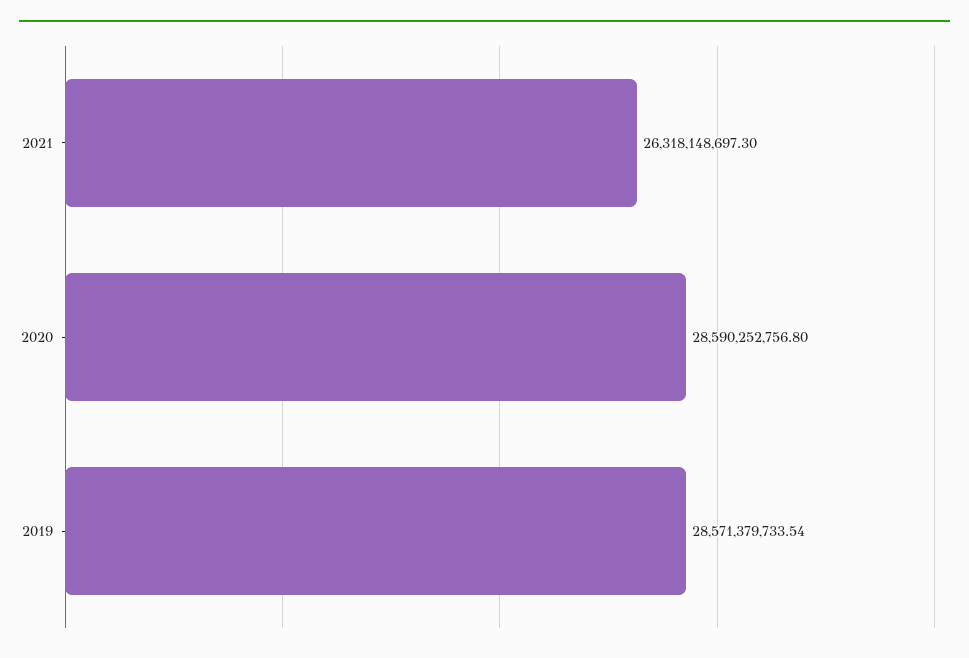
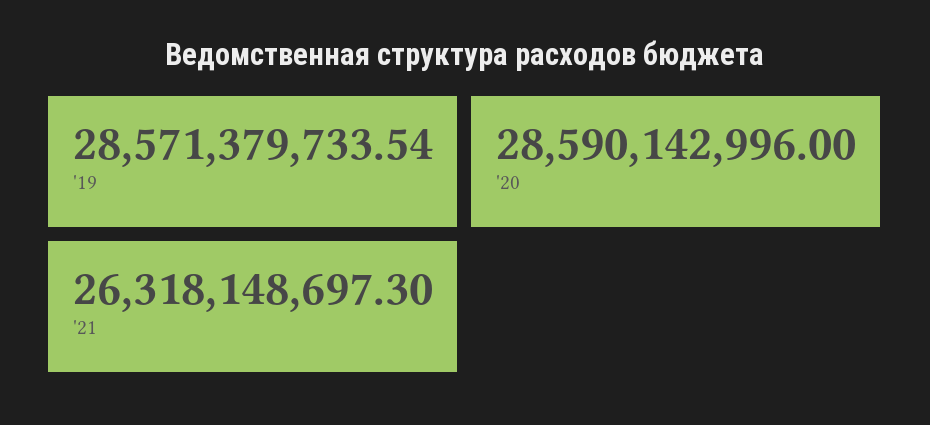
2020: 28590252756.8 -> 28590142996

